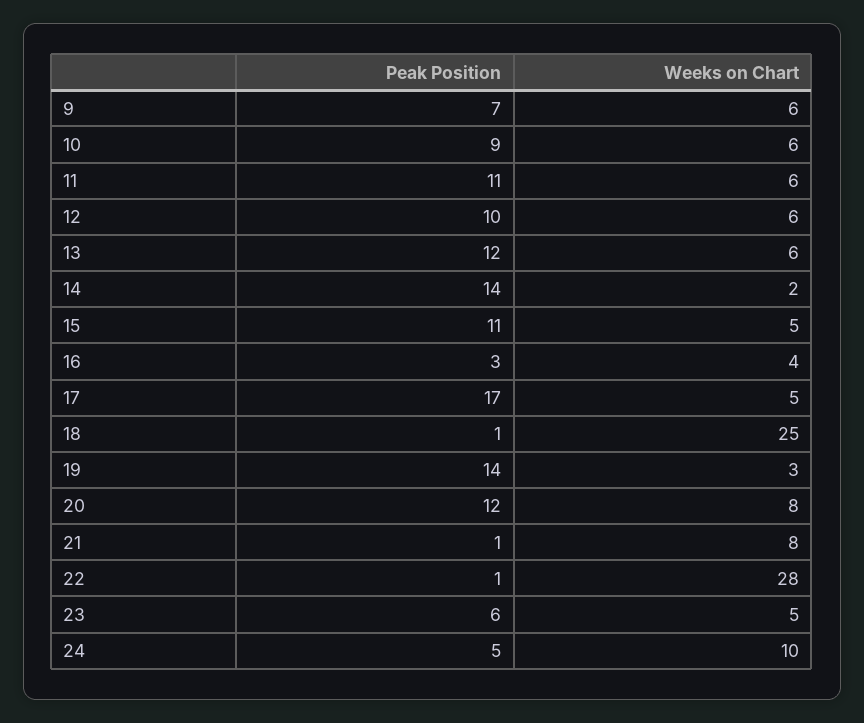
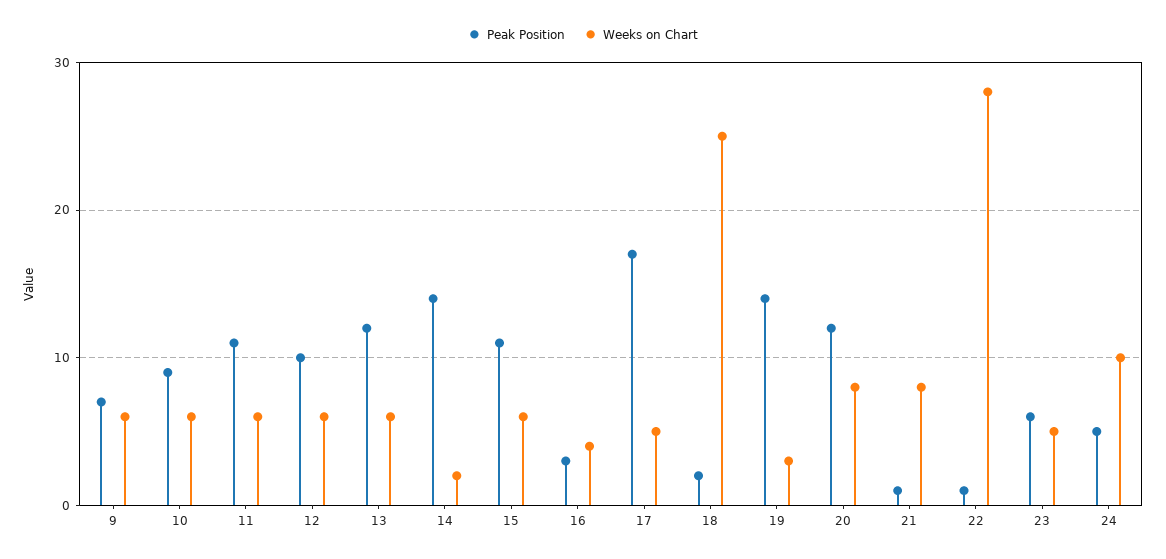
Weeks on Chart, 15: 5 -> 6
Peak Position, 18: 1 -> 2

